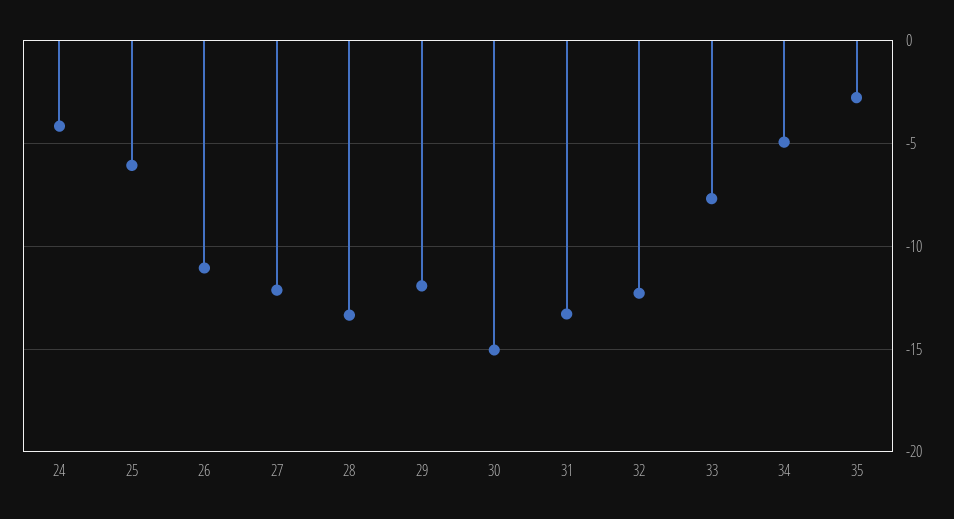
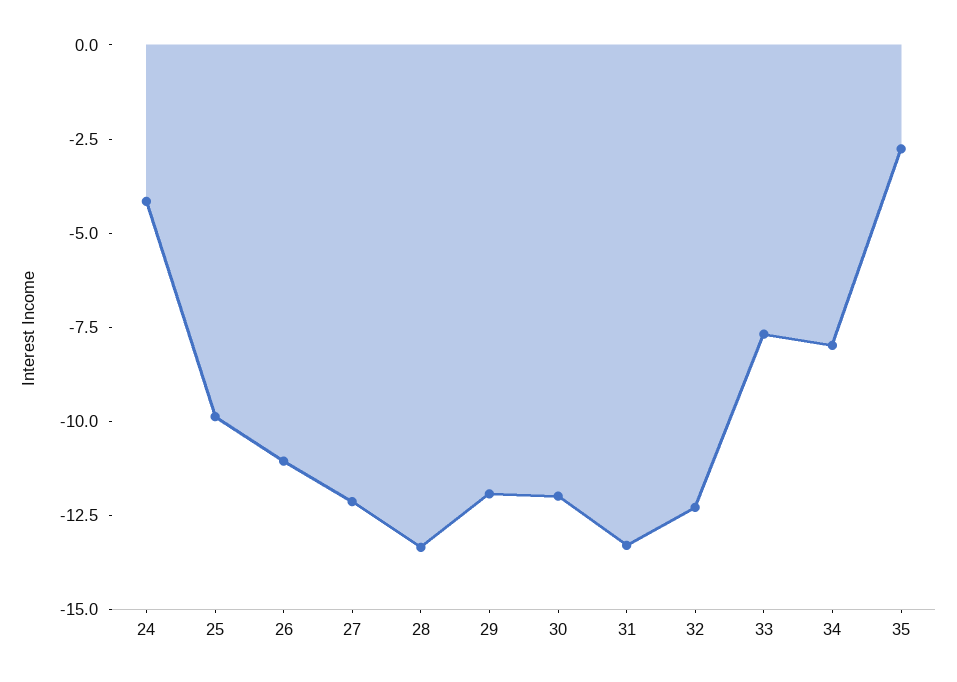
25: -6 -> -10
30: -15 -> -12
34: -5 -> -8

